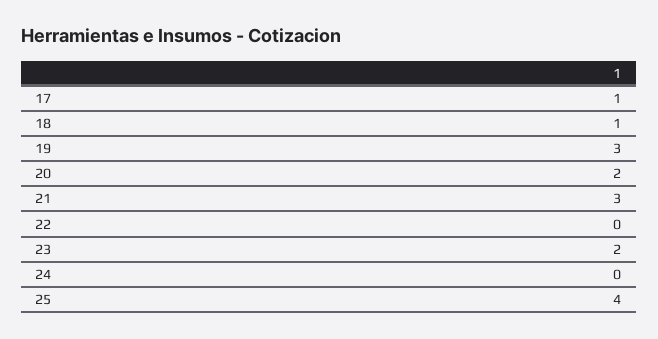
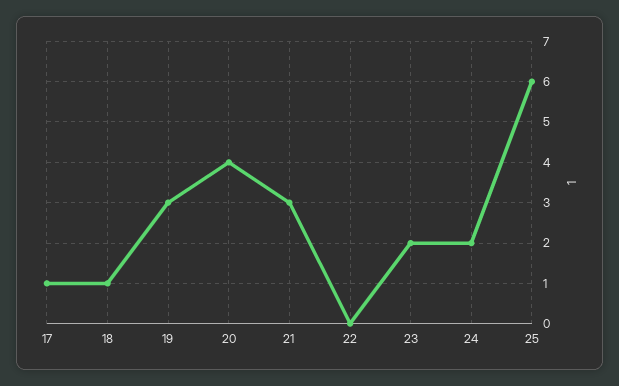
20: 2 -> 4
24: 0 -> 2
25: 4 -> 6

